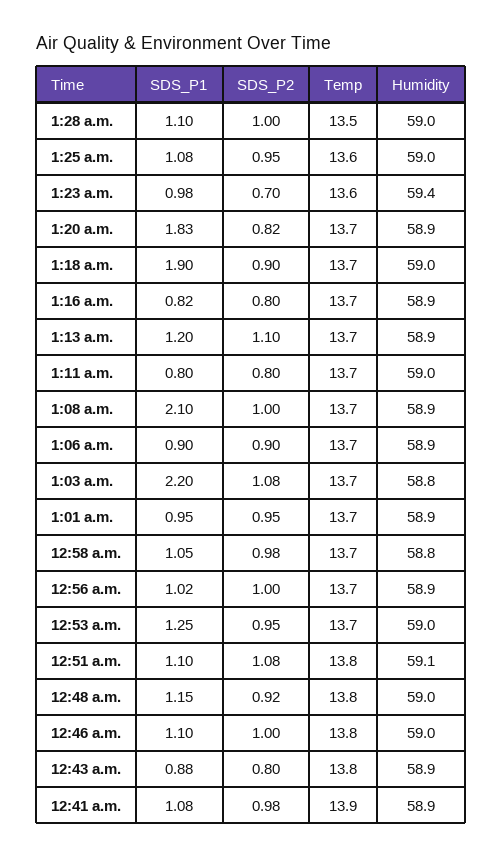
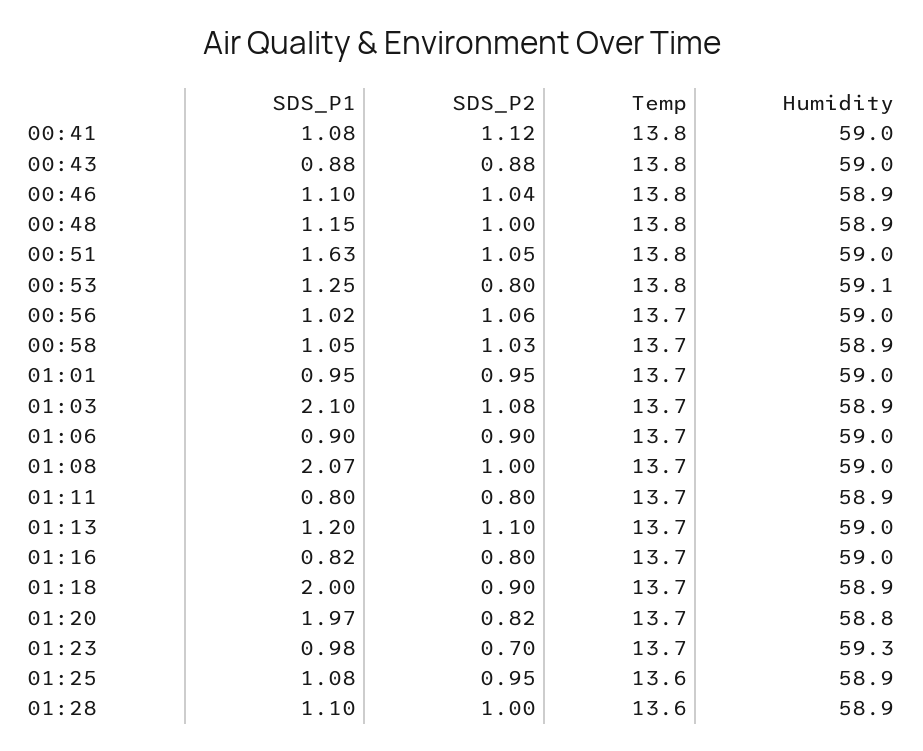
Temp, 1:28 a.m.: 13.5 -> 13.6
Humidity, 1:28 a.m.: 59 -> 58.9
Humidity, 1:25 a.m.: 59 -> 58.9
Temp, 1:23 a.m.: 13.6 -> 13.7
Humidity, 1:23 a.m.: 59.4 -> 59.3
SDS_P1, 1:20 a.m.: 1.83 -> 1.97
Humidity, 1:20 a.m.: 58.9 -> 58.8
SDS_P1, 1:18 a.m.: 1.9 -> 2
Humidity, 1:18 a.m.: 59 -> 58.9
Humidity, 1:16 a.m.: 58.9 -> 59
Humidity, 1:13 a.m.: 58.9 -> 59
Humidity, 1:11 a.m.: 59 -> 58.9
SDS_P1, 1:08 a.m.: 2.1 -> 2.07
Humidity, 1:08 a.m.: 58.9 -> 59
Humidity, 1:06 a.m.: 58.9 -> 59
SDS_P1, 1:03 a.m.: 2.2 -> 2.1
Humidity, 1:03 a.m.: 58.8 -> 58.9
Humidity, 1:01 a.m.: 58.9 -> 59
SDS_P2, 12:58 a.m.: 0.98 -> 1.03
Humidity, 12:58 a.m.: 58.8 -> 58.9
SDS_P2, 12:56 a.m.: 1 -> 1.06
Humidity, 12:56 a.m.: 58.9 -> 59
SDS_P2, 12:53 a.m.: 0.95 -> 0.8
Temp, 12:53 a.m.: 13.7 -> 13.8
Humidity, 12:53 a.m.: 59 -> 59.1
SDS_P1, 12:51 a.m.: 1.1 -> 1.63
SDS_P2, 12:51 a.m.: 1.08 -> 1.05
Humidity, 12:51 a.m.: 59.1 -> 59
SDS_P2, 12:48 a.m.: 0.92 -> 1
Humidity, 12:48 a.m.: 59 -> 58.9
SDS_P2, 12:46 a.m.: 1 -> 1.04
Humidity, 12:46 a.m.: 59 -> 58.9
SDS_P2, 12:43 a.m.: 0.8 -> 0.88
Humidity, 12:43 a.m.: 58.9 -> 59
SDS_P2, 12:41 a.m.: 0.98 -> 1.12
Temp, 12:41 a.m.: 13.9 -> 13.8
Humidity, 12:41 a.m.: 58.9 -> 59

